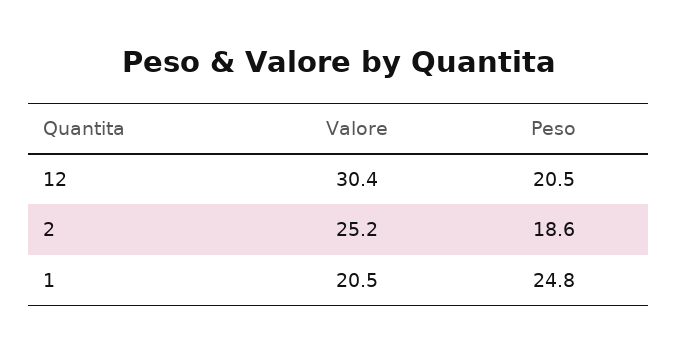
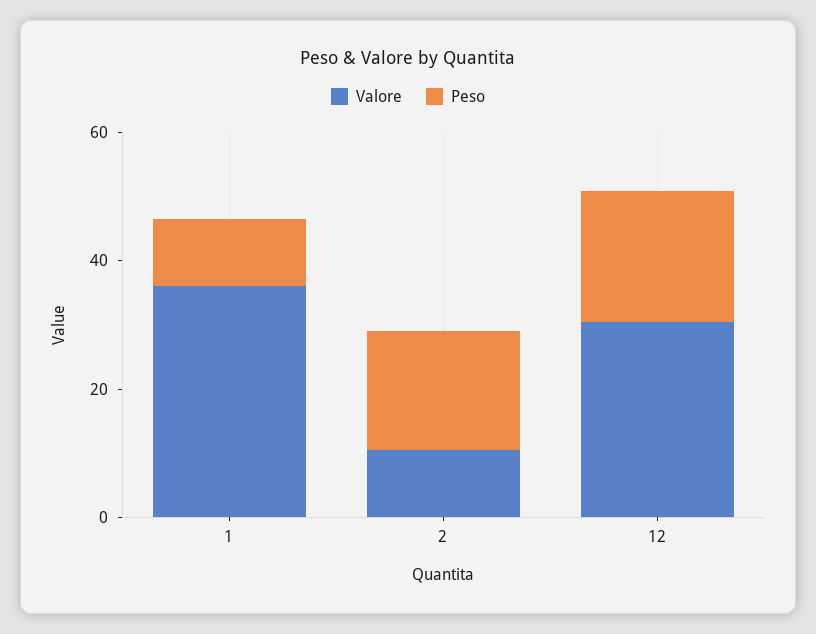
Valore, 2: 25.2 -> 10
Valore, 1: 20.5 -> 35
Peso, 1: 24.8 -> 10

